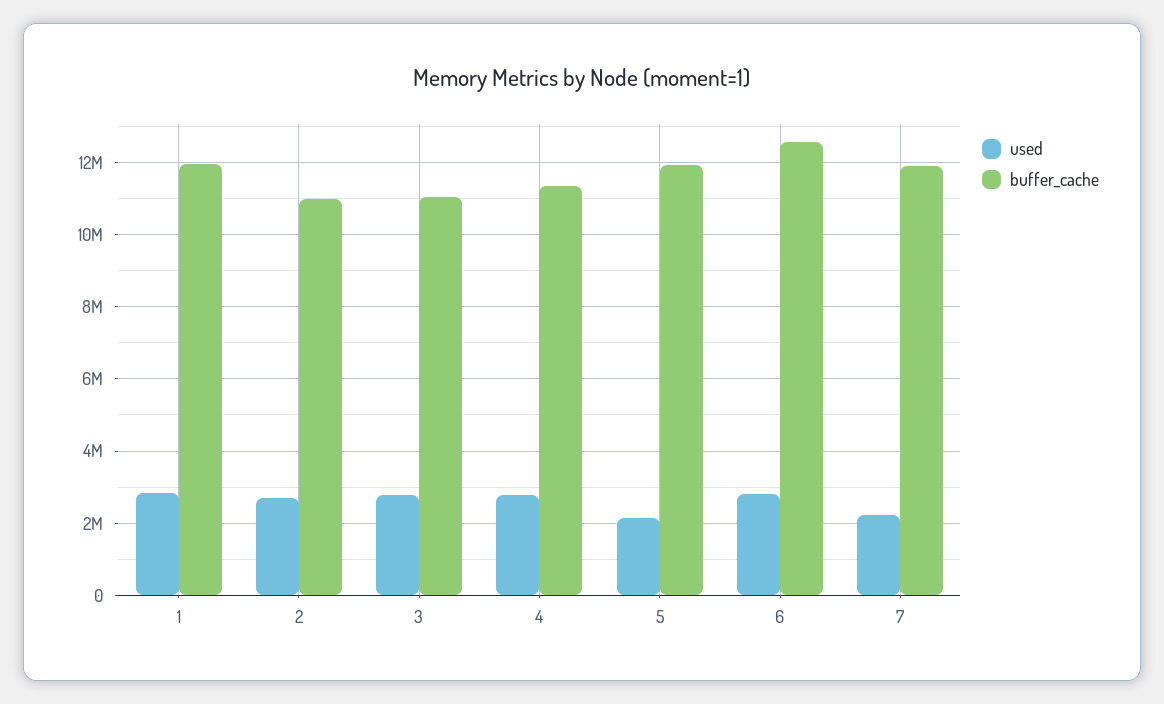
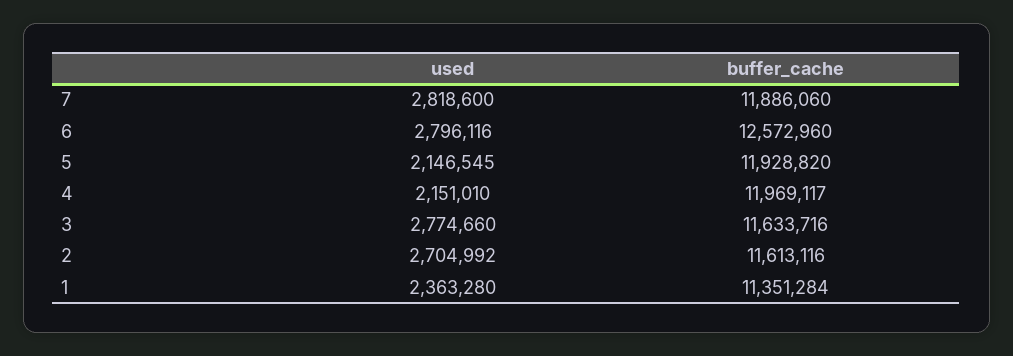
used, 1: 2800000 -> 2363280
buffer_cache, 1: 12000000 -> 11351284
buffer_cache, 2: 11000000 -> 11613116
buffer_cache, 3: 11000000 -> 11633716
used, 4: 2800000 -> 2151010
buffer_cache, 4: 11400000 -> 11969117
used, 7: 2200000 -> 2818600

